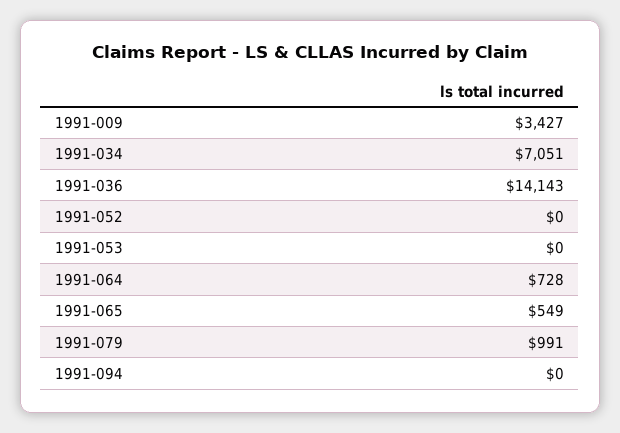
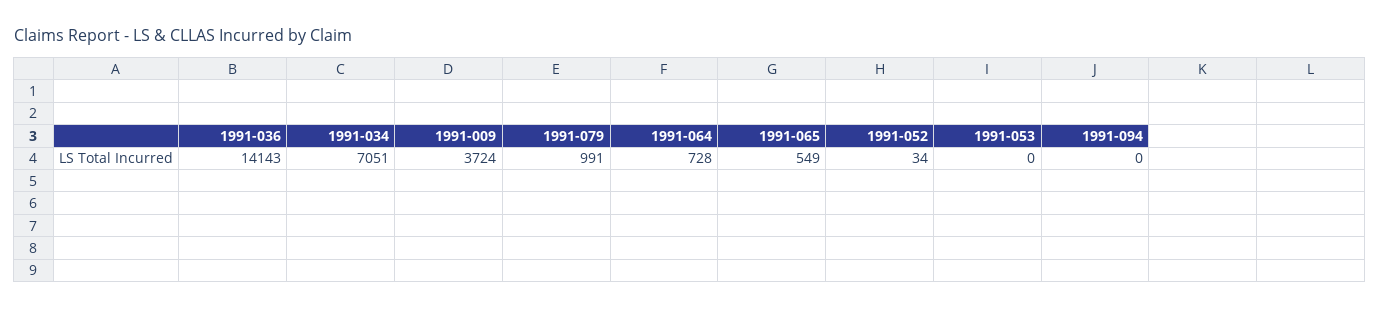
1991-009: 3427 -> 3724
1991-052: 0 -> 34

